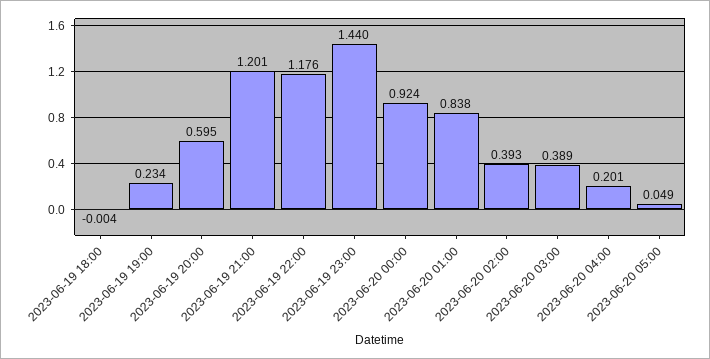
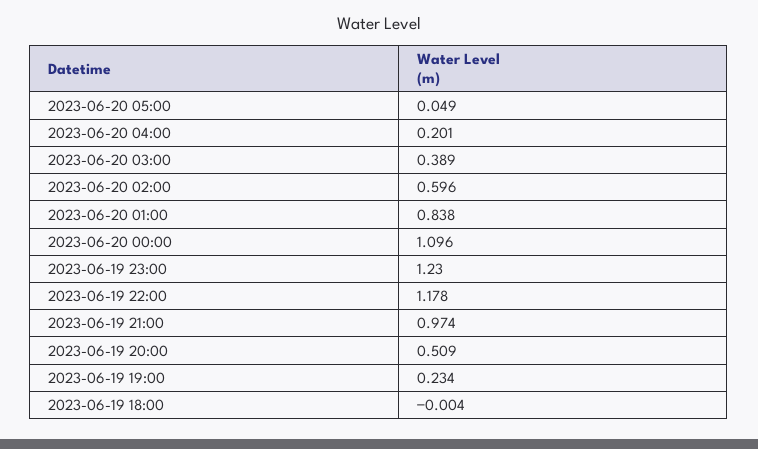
2023-06-19 20:00: 0.595 -> 0.509
2023-06-19 21:00: 1.201 -> 0.974
2023-06-19 22:00: 1.176 -> 1.178
2023-06-19 23:00: 1.44 -> 1.23
2023-06-20 00:00: 0.924 -> 1.096
2023-06-20 02:00: 0.393 -> 0.596

